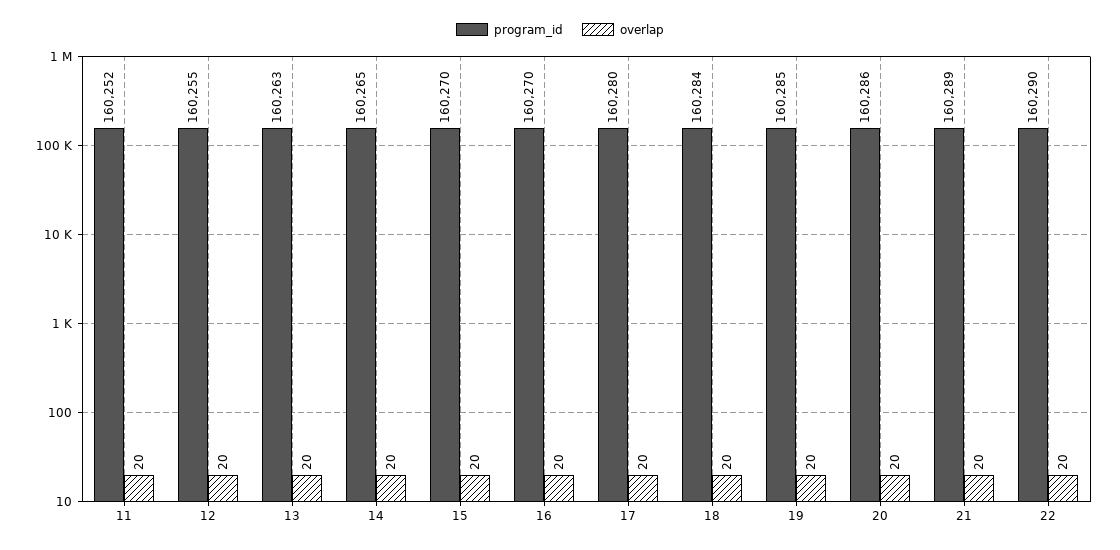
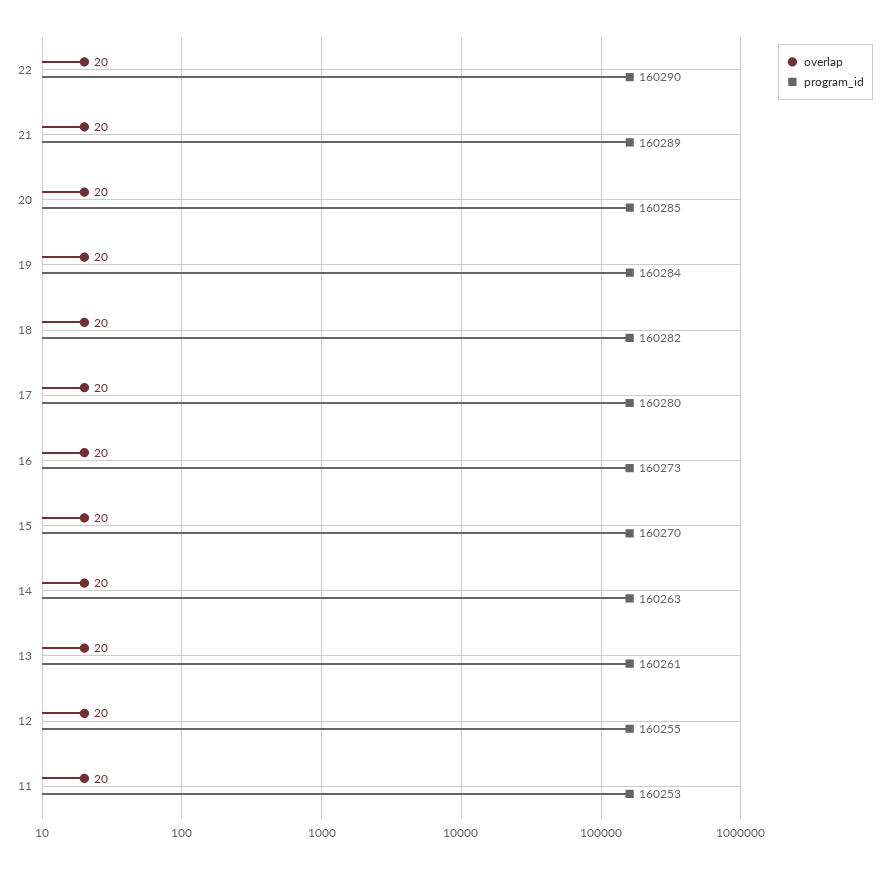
program_id, 11: 160252 -> 160253
program_id, 13: 160263 -> 160261
program_id, 14: 160265 -> 160263
program_id, 16: 160270 -> 160273
program_id, 18: 160284 -> 160282
program_id, 19: 160285 -> 160284
program_id, 20: 160286 -> 160285

